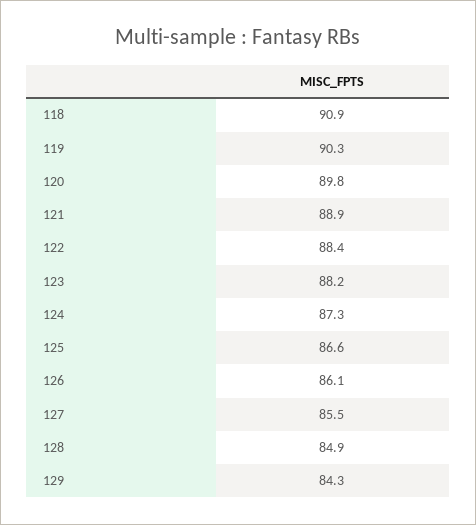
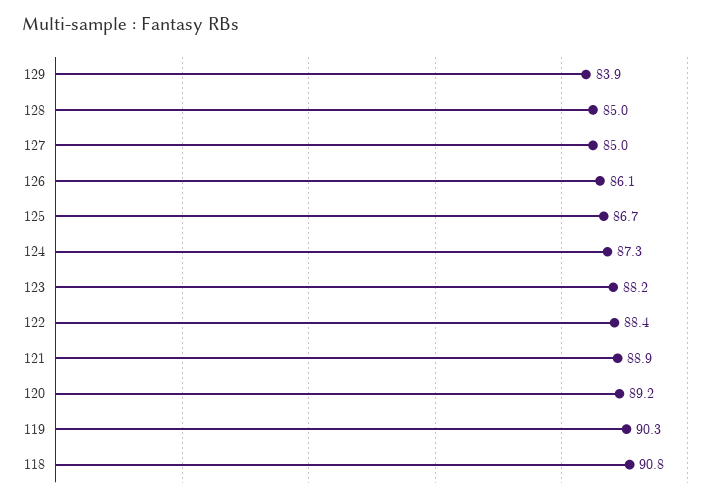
118: 90.9 -> 90.8
120: 89.8 -> 89.2
125: 86.6 -> 86.7
127: 85.5 -> 85
128: 84.9 -> 85
129: 84.3 -> 83.9

